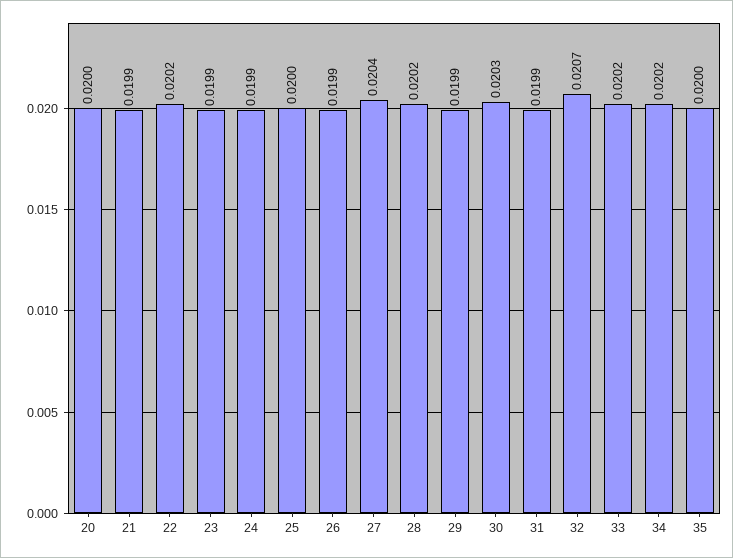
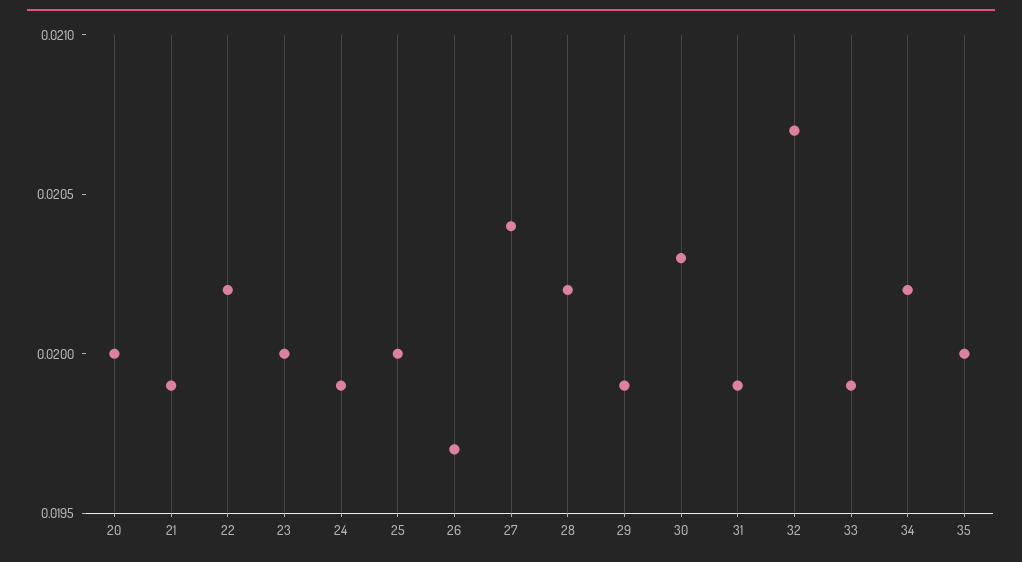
23: 0.0199 -> 0.02
26: 0.0199 -> 0.0197
33: 0.0202 -> 0.0199

